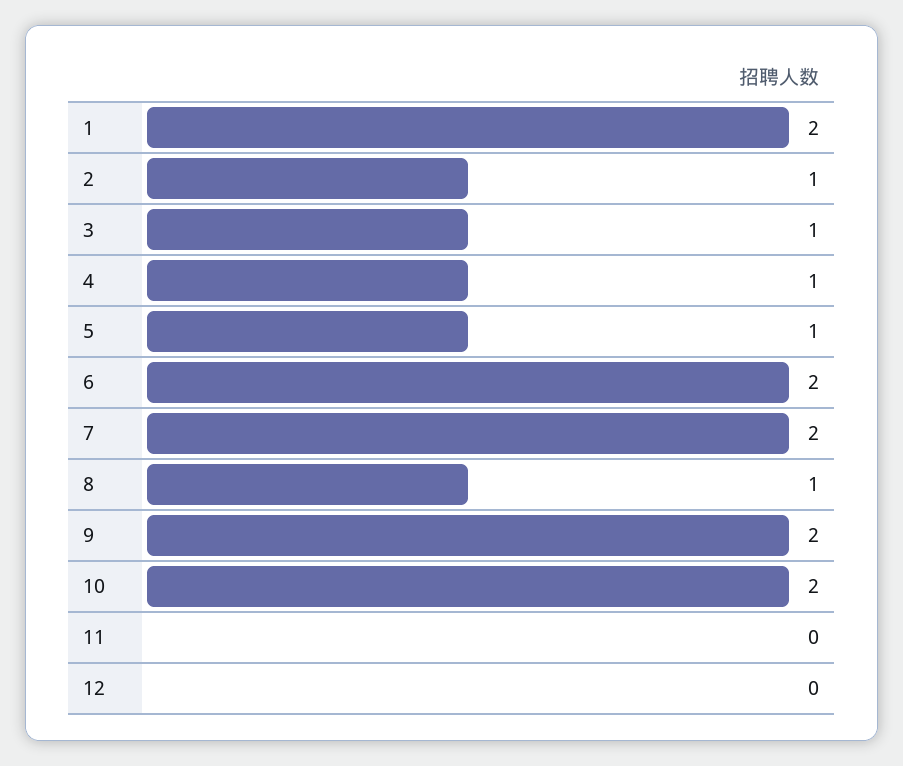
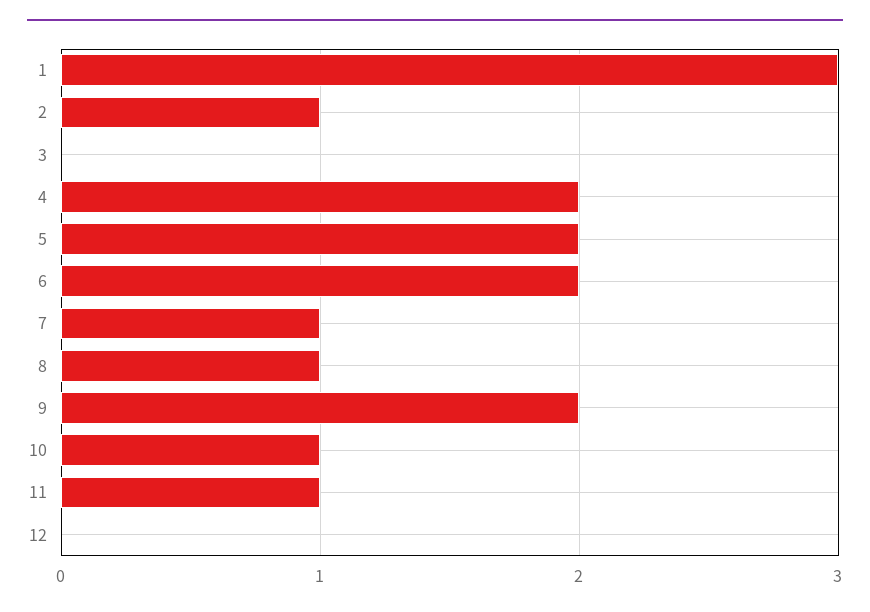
1: 2 -> 3
3: 1 -> 0
4: 1 -> 2
5: 1 -> 2
7: 2 -> 1
10: 2 -> 1
11: 0 -> 1

